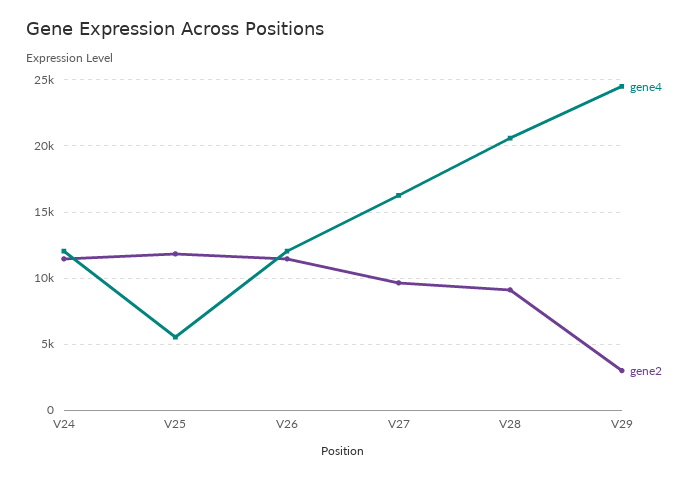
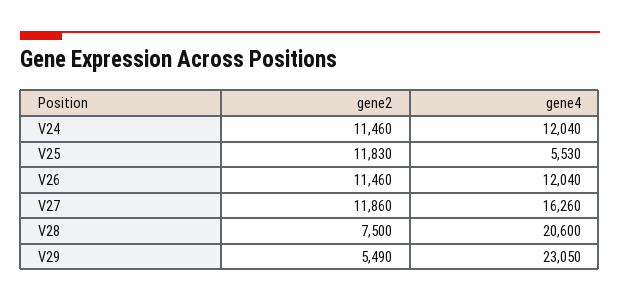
gene2, V27: 9500 -> 11860
gene2, V28: 9000 -> 7500
gene4, V29: 24500 -> 23050
gene2, V29: 3000 -> 5490

